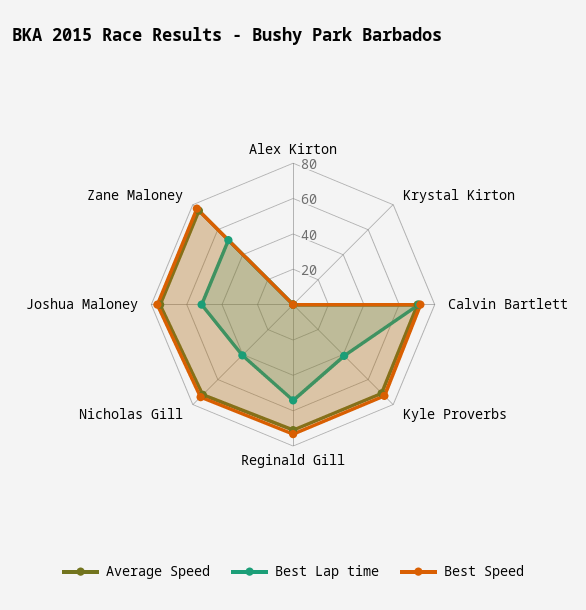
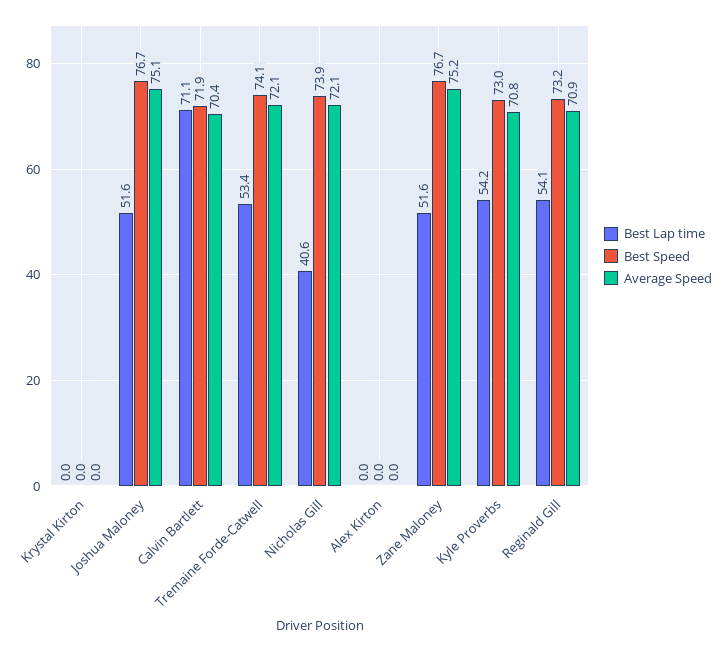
Best Lap time, Kyle Proverbs: 40 -> 54.2
Best Lap time, Tremaine Forde-Catwell: none -> 53.4
Best Speed, Tremaine Forde-Catwell: none -> 74.1
Average Speed, Tremaine Forde-Catwell: none -> 72.1

